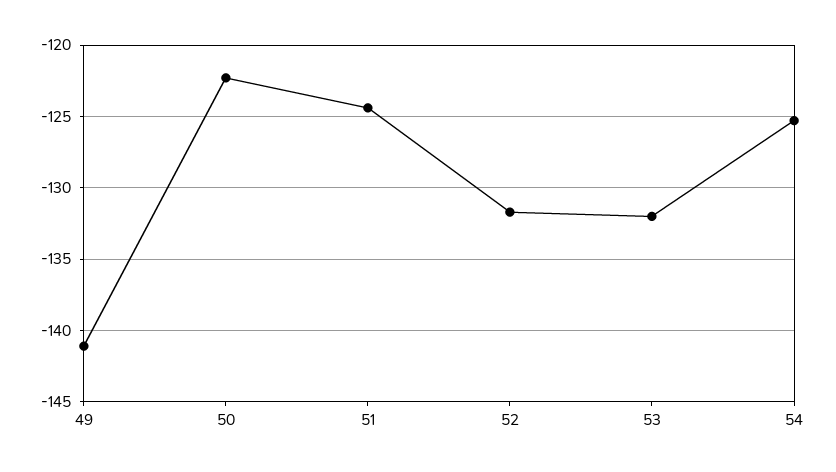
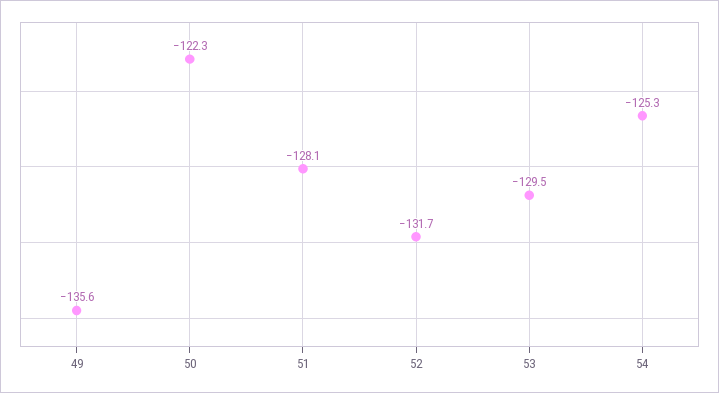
49: -141 -> -135.6
51: -124.5 -> -128.1
53: -132 -> -129.5

